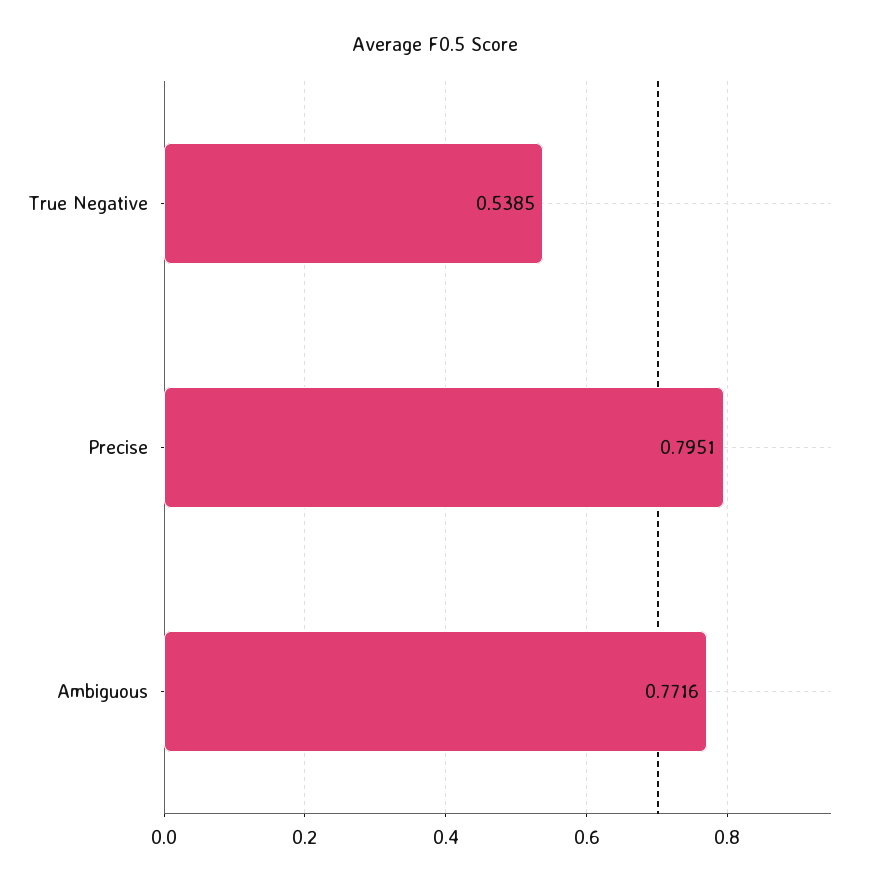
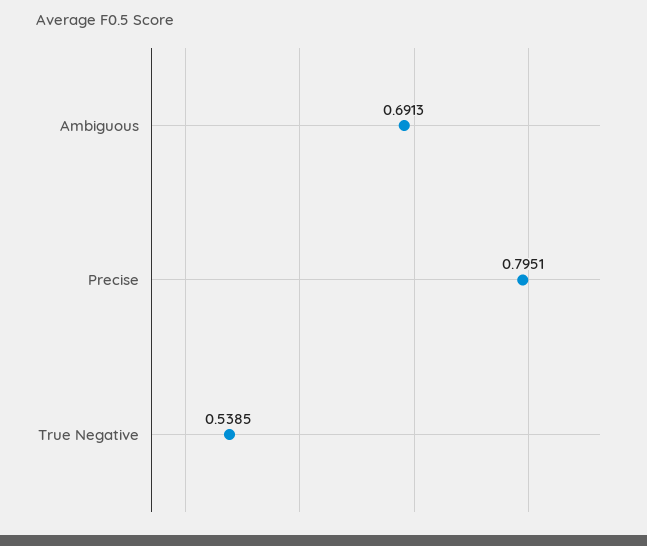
Ambiguous: 0.7716 -> 0.6913

